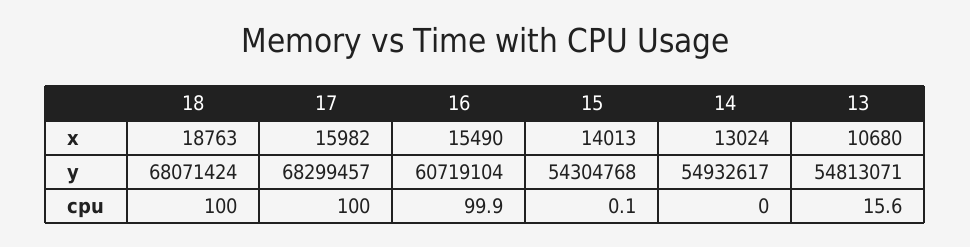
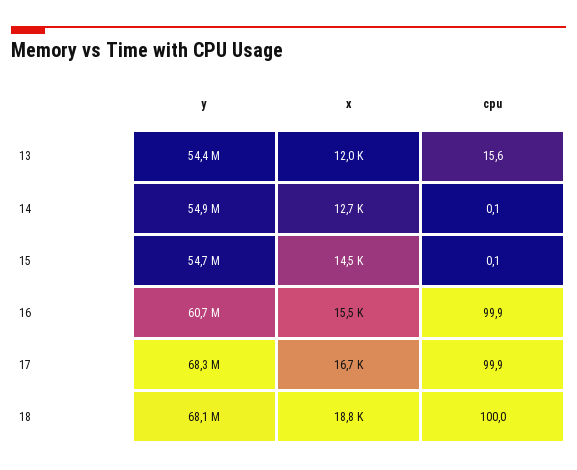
17, x: 15982 -> 16700
15, x: 14013 -> 14500
14, x: 13024 -> 12700
13, x: 10680 -> 12000
15, y: 54304768 -> 54700000
13, y: 54813071 -> 54400000
17, cpu: 100 -> 99.9
14, cpu: 0 -> 0.1

